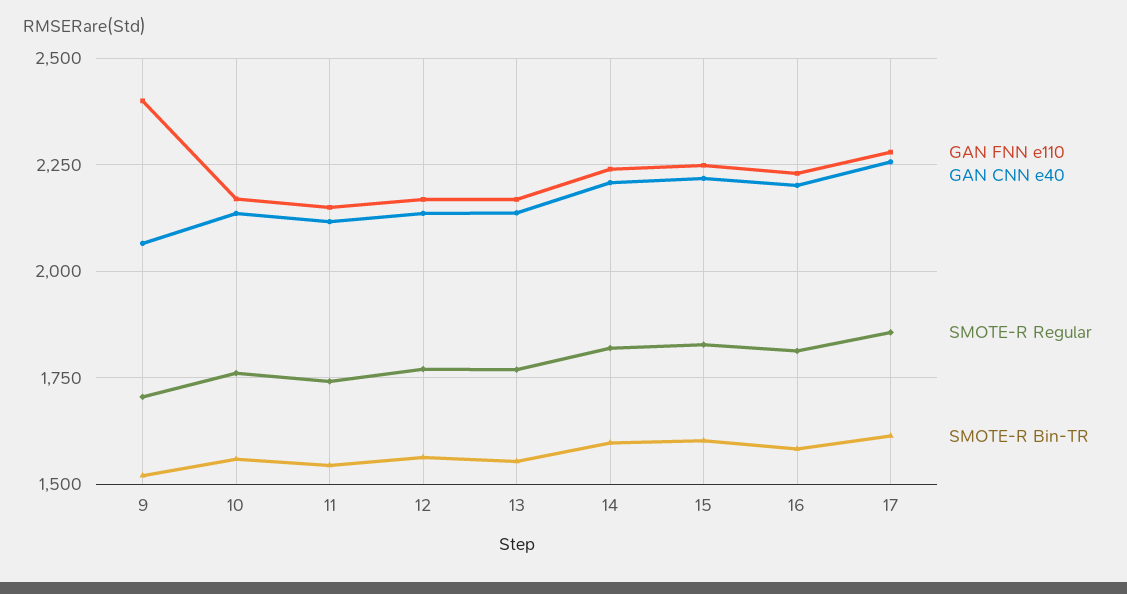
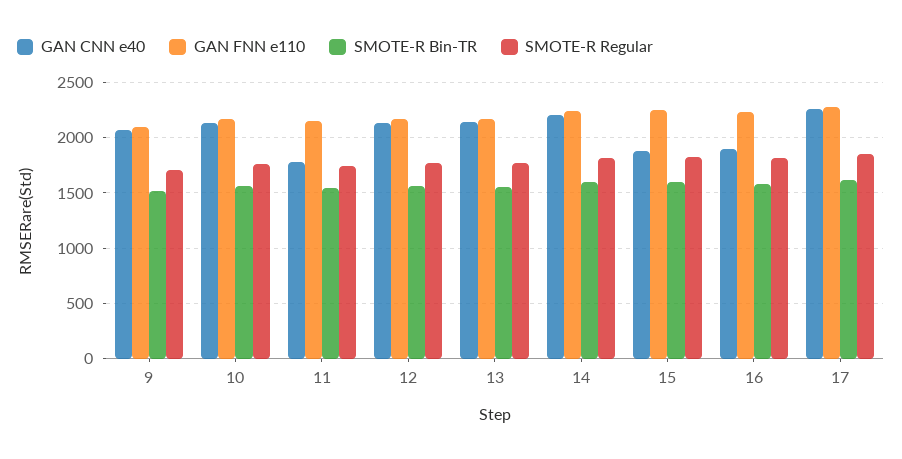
GAN FNN e110, 9: 2400 -> 2100
GAN CNN e40, 11: 2125 -> 1800
GAN CNN e40, 15: 2225 -> 1900
GAN CNN e40, 16: 2200 -> 1900

